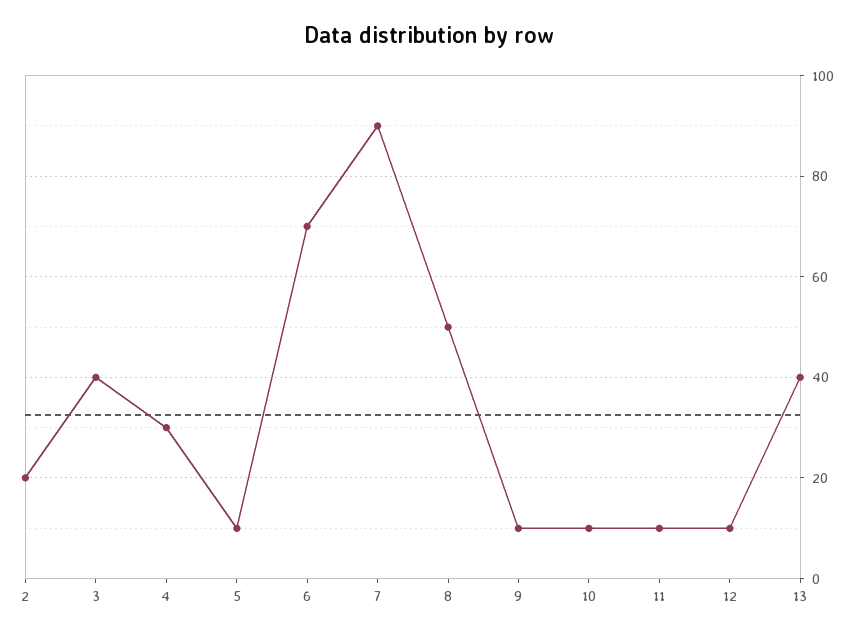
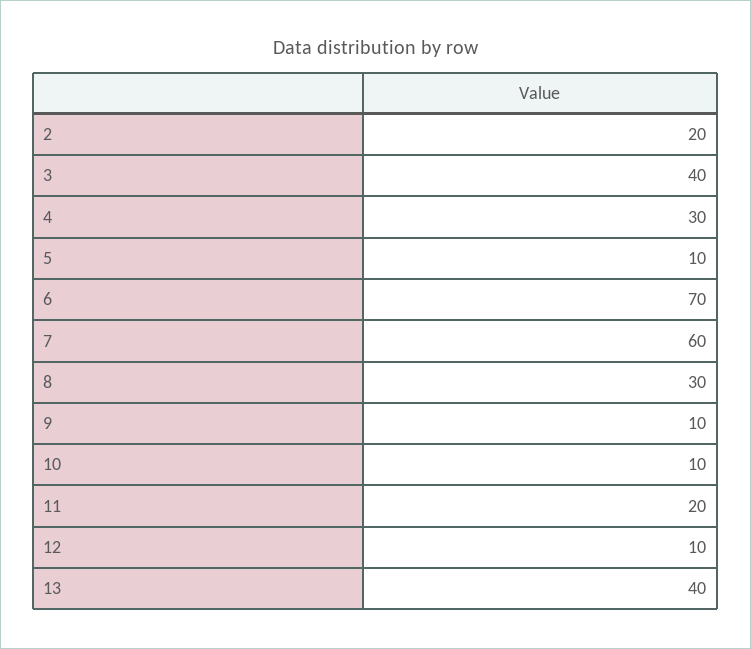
7: 90 -> 60
8: 50 -> 30
11: 10 -> 20

